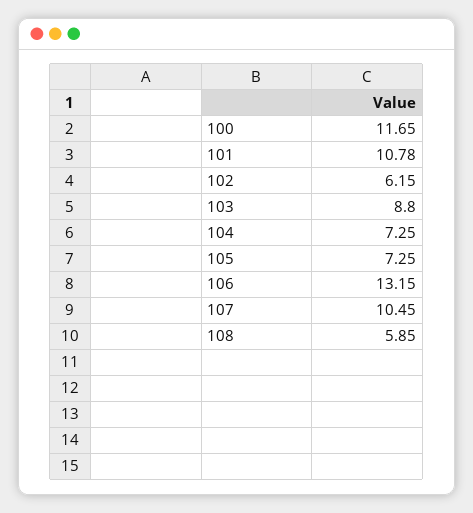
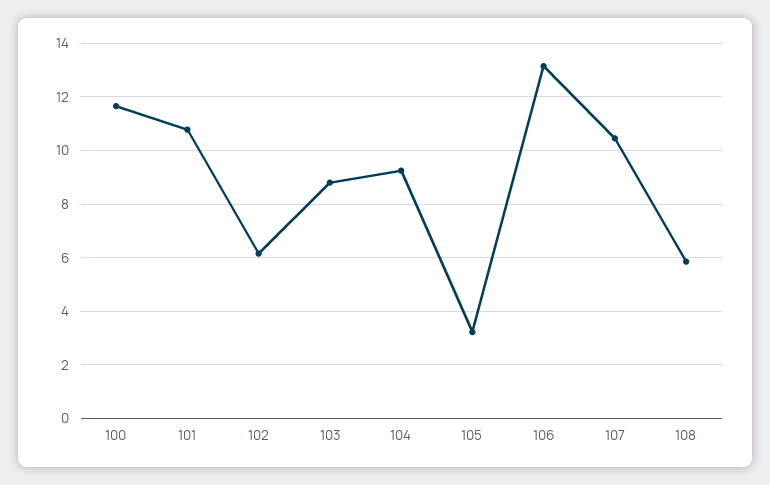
104: 7.25 -> 9.25
105: 7.25 -> 3.25

